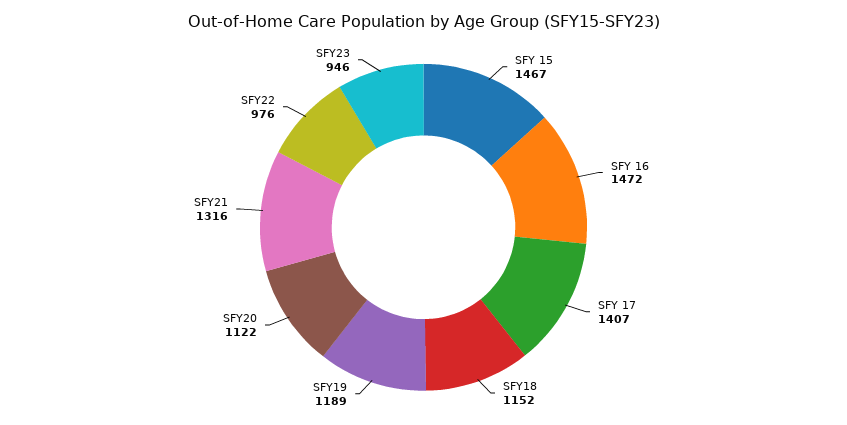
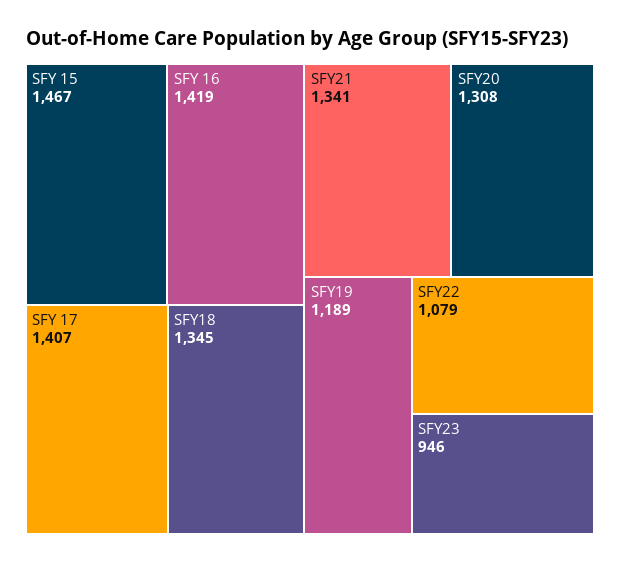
SFY 16: 1472 -> 1419
SFY18: 1152 -> 1345
SFY20: 1122 -> 1308
SFY21: 1316 -> 1341
SFY22: 976 -> 1079

